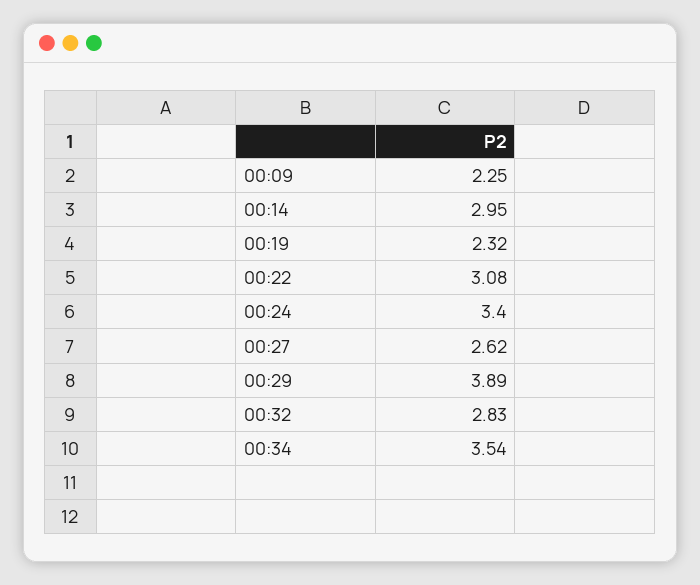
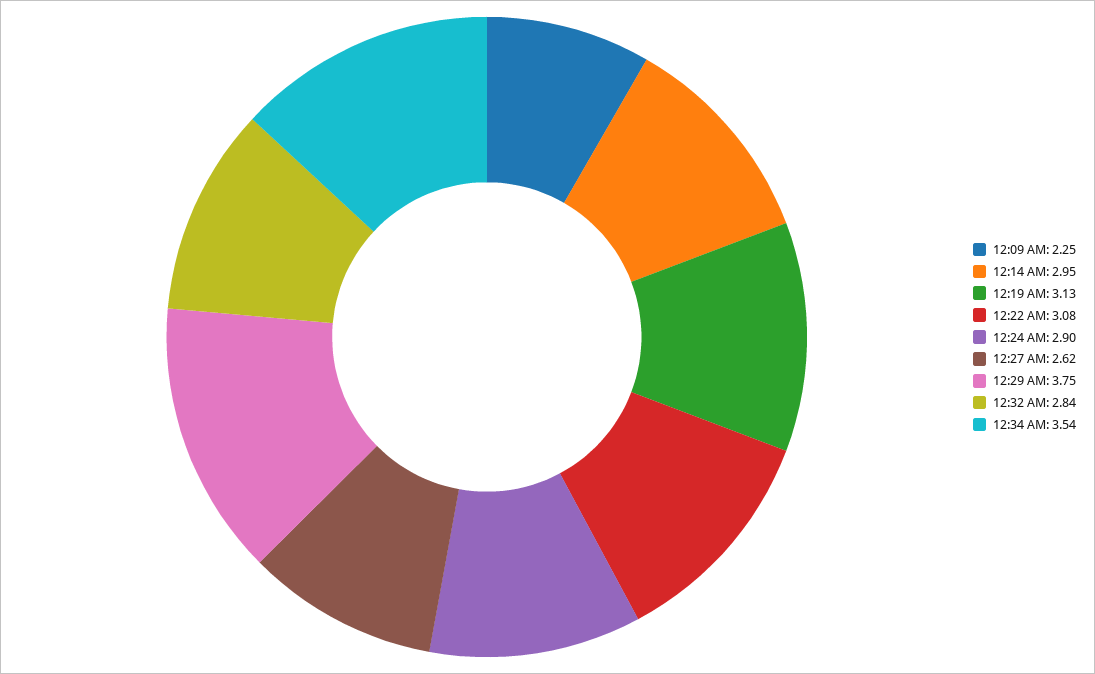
00:19: 2.32 -> 3.13
00:24: 3.4 -> 2.9
00:29: 3.89 -> 3.75
00:32: 2.83 -> 2.84

